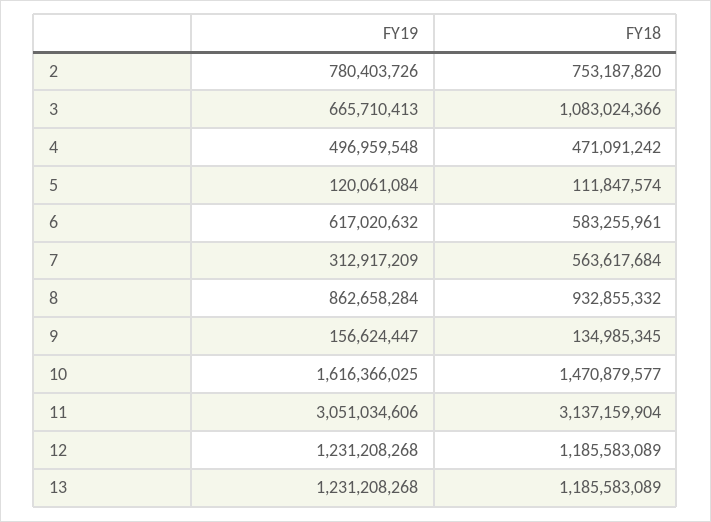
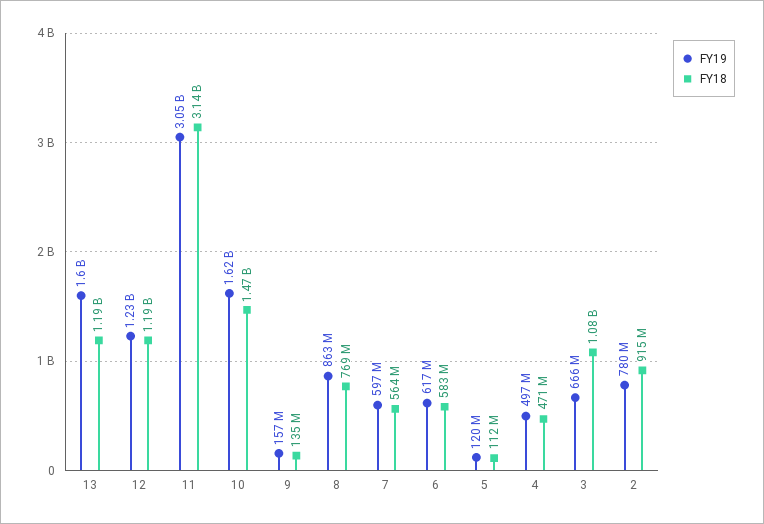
FY18, 2: 753187820 -> 915000000
FY19, 7: 312917209 -> 597000000
FY18, 8: 932855332 -> 769000000
FY19, 13: 1231208268 -> 1600000000

